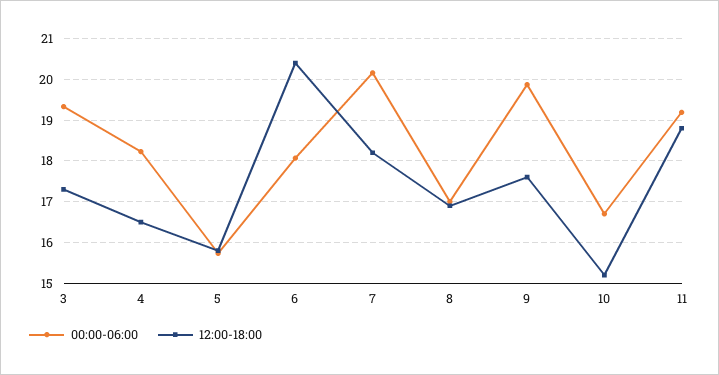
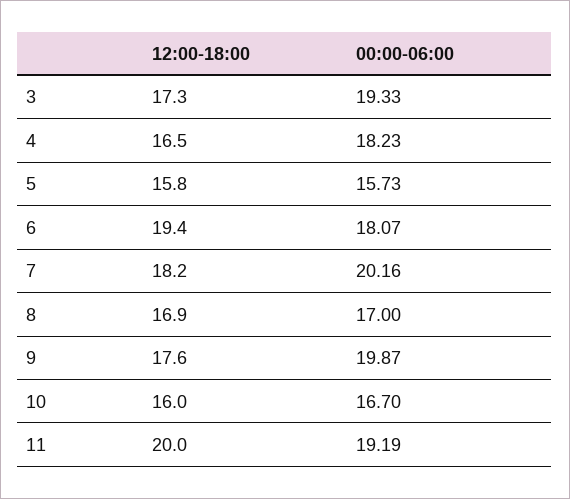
12:00-18:00, 6: 20.4 -> 19.4
12:00-18:00, 10: 15.2 -> 16
12:00-18:00, 11: 18.8 -> 20

